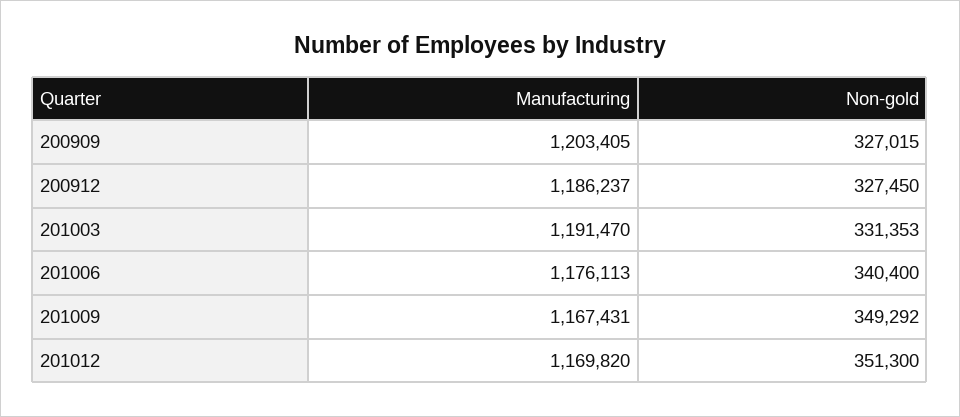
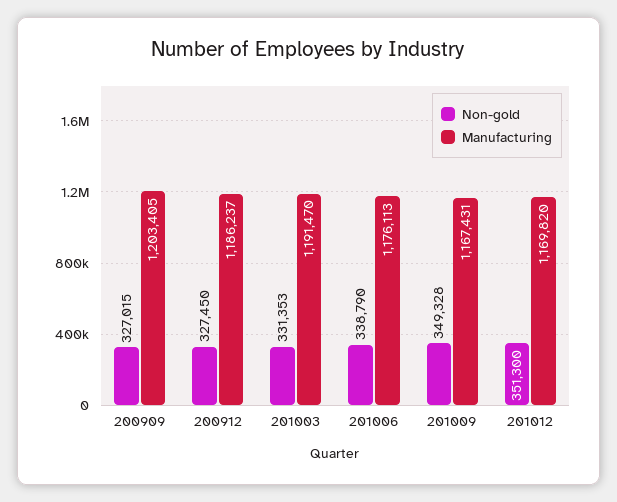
Non-gold, 201006: 340400 -> 338790
Non-gold, 201009: 349292 -> 349328

